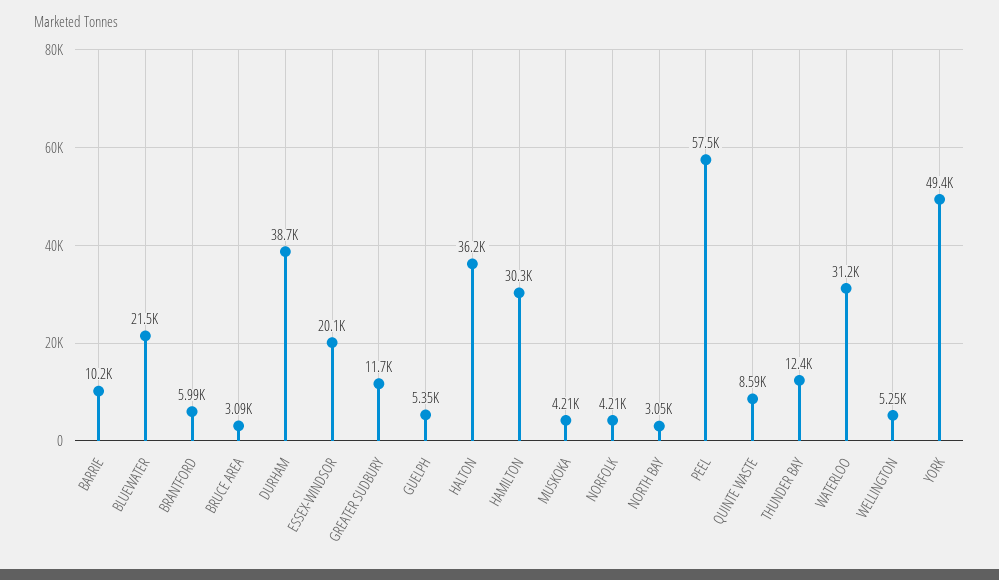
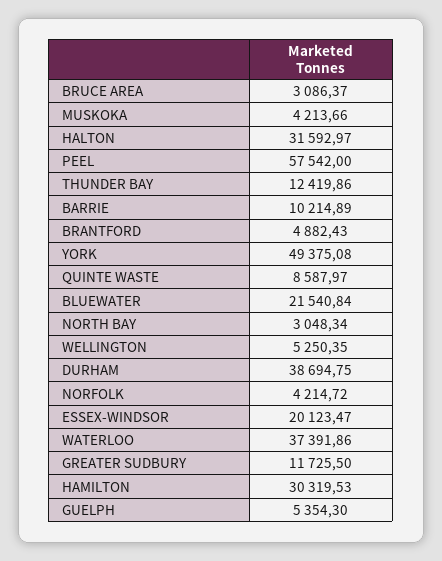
BRANTFORD: 5990 -> 4882.43
HALTON: 36200 -> 31592.97
WATERLOO: 31200 -> 37391.86

